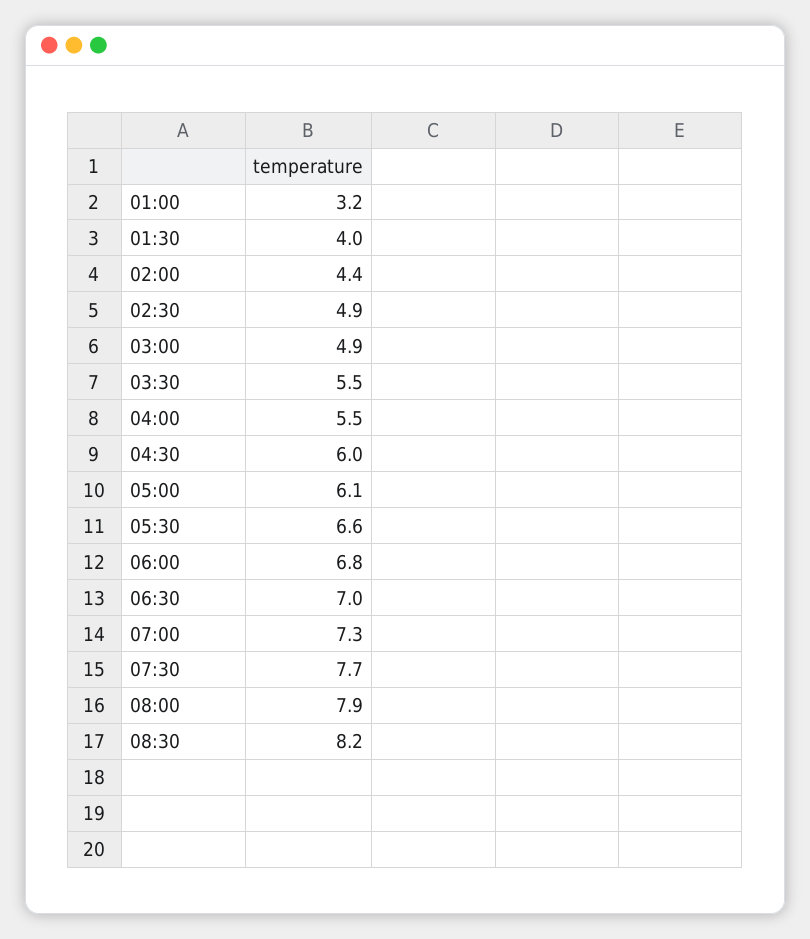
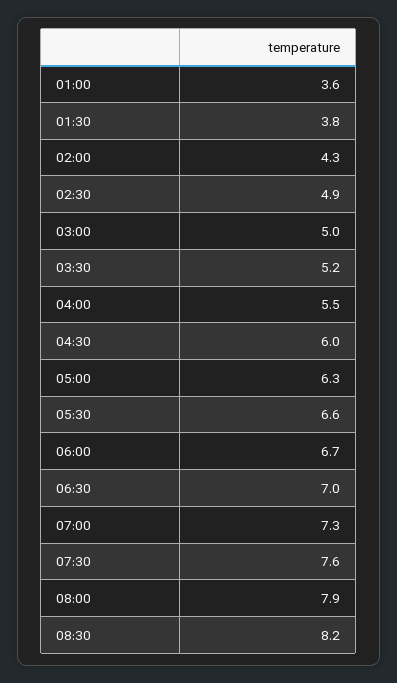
01:00: 3.2 -> 3.6
01:30: 4 -> 3.8
02:00: 4.4 -> 4.3
03:00: 4.9 -> 5
03:30: 5.5 -> 5.2
05:00: 6.1 -> 6.3
06:00: 6.8 -> 6.7
07:30: 7.7 -> 7.6

